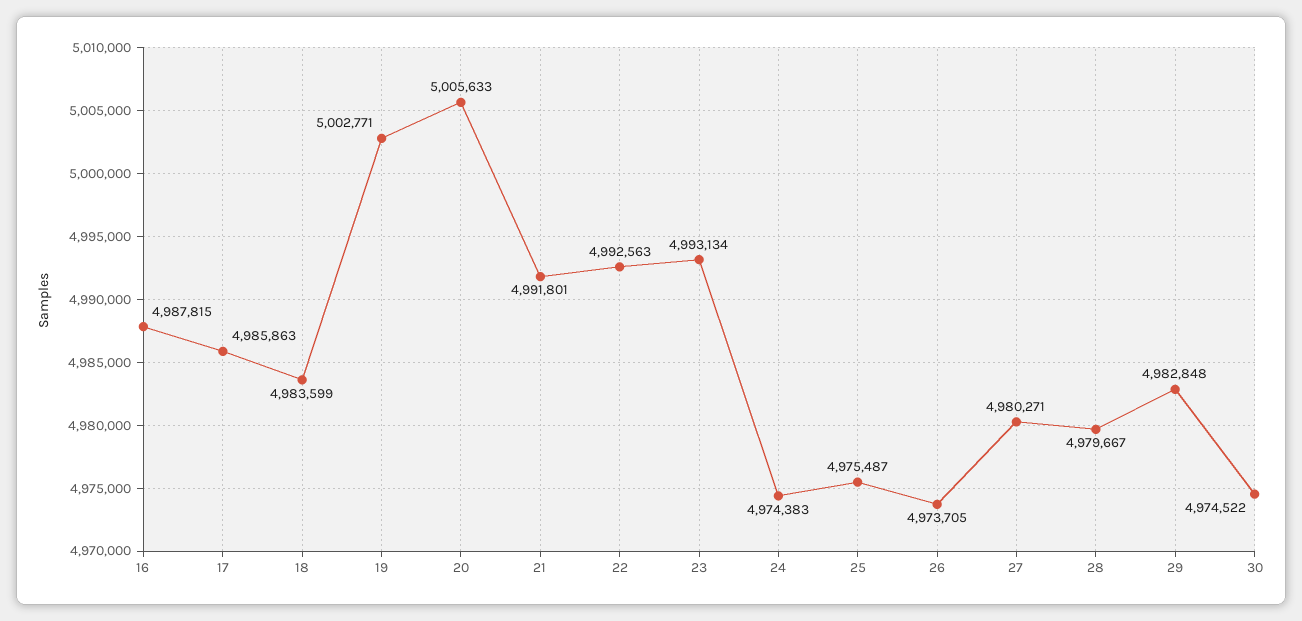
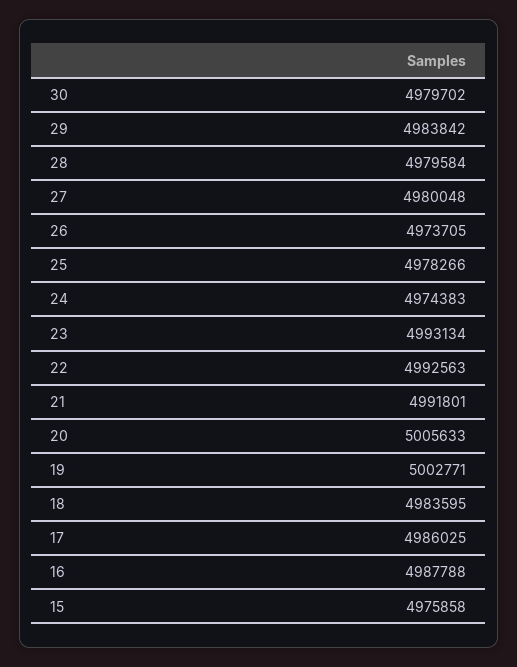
16: 4987815 -> 4987788
17: 4985863 -> 4986025
18: 4983599 -> 4983595
25: 4975487 -> 4978266
27: 4980271 -> 4980048
28: 4979667 -> 4979584
29: 4982848 -> 4983842
30: 4974522 -> 4979702
15: none -> 4975858

